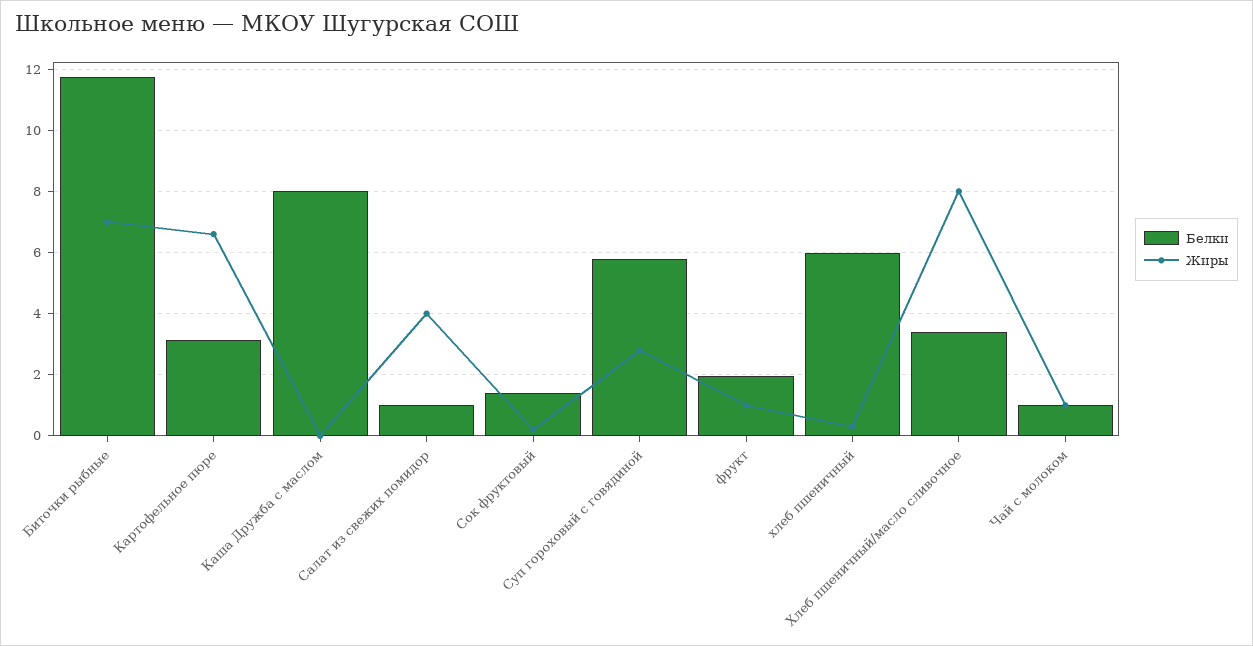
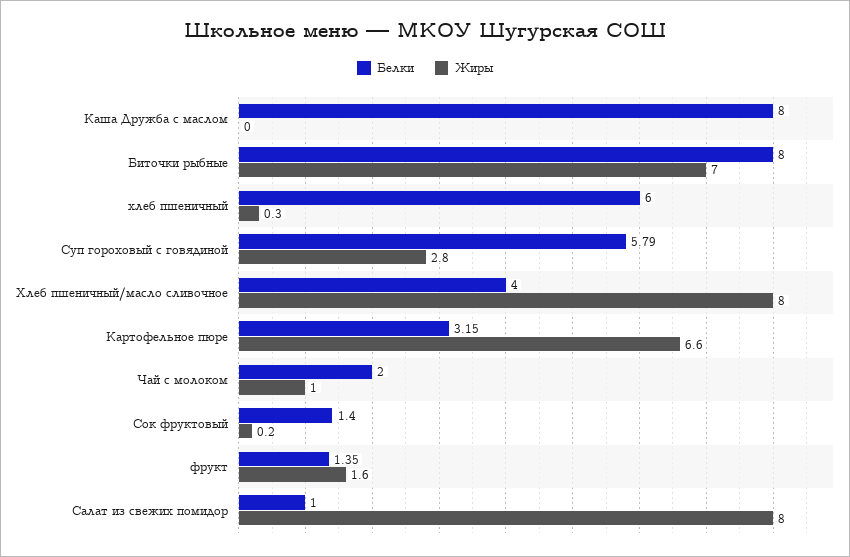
Белки, Биточки рыбные: 11.8 -> 8
Жиры, Салат из свежих помидор: 4 -> 8
Белки, фрукт: 2 -> 1.35
Жиры, фрукт: 1 -> 1.6
Белки, Хлеб пшеничный/масло сливочное: 3.4 -> 4
Белки, Чай с молоком: 1 -> 2

